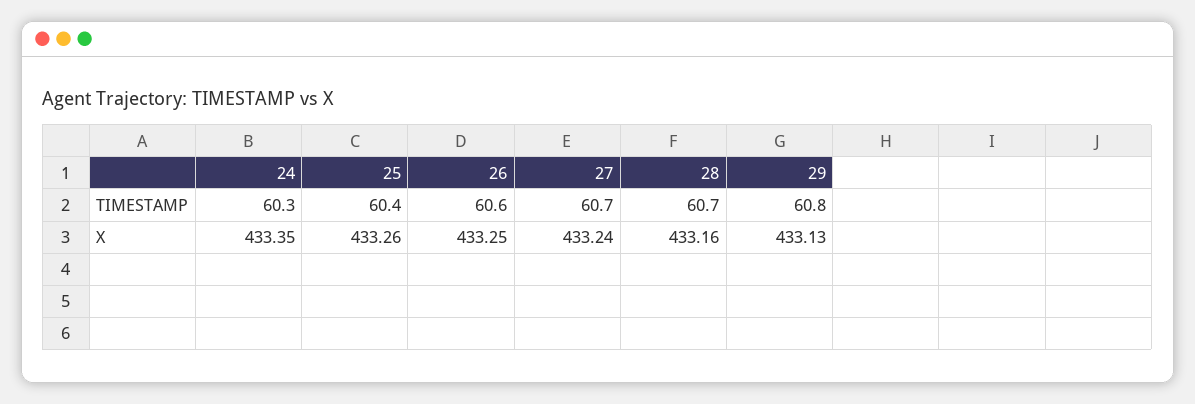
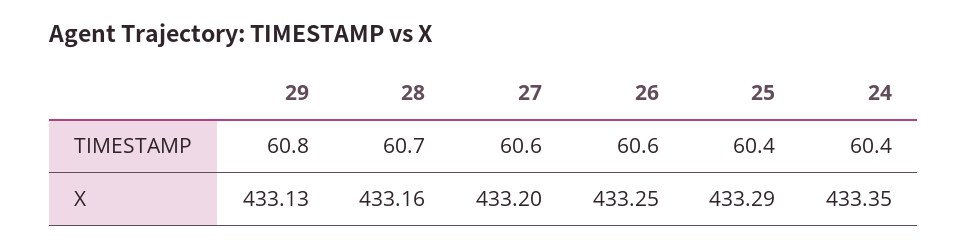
24, TIMESTAMP: 60.3 -> 60.4
27, TIMESTAMP: 60.7 -> 60.6
25, X: 433.26 -> 433.29
27, X: 433.24 -> 433.2

